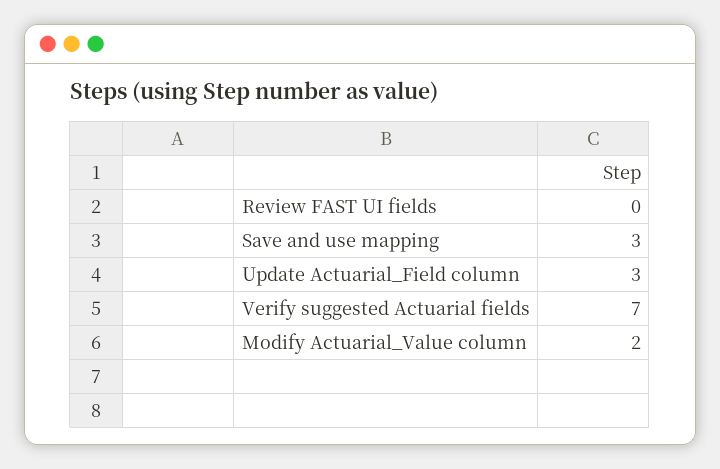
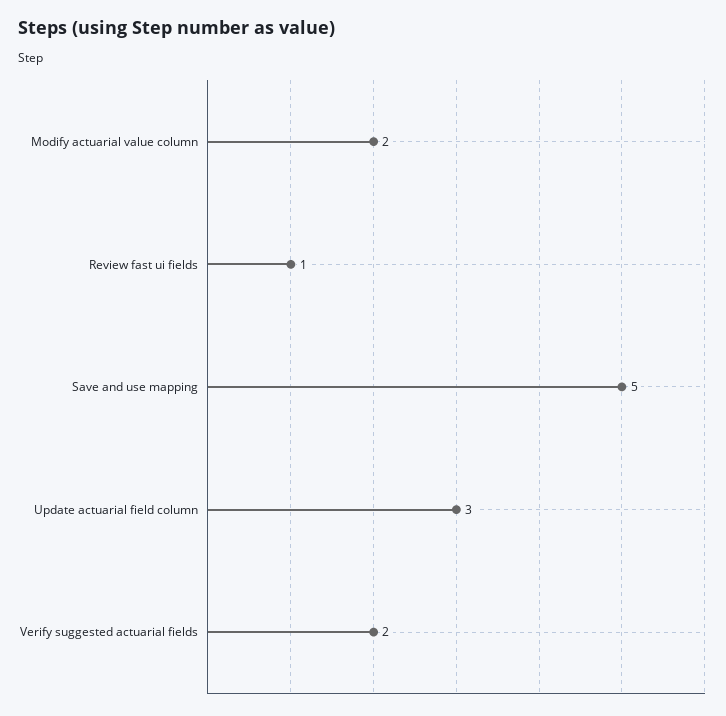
Review FAST UI fields: 0 -> 1
Save and use mapping: 3 -> 5
Verify suggested Actuarial fields: 7 -> 2

